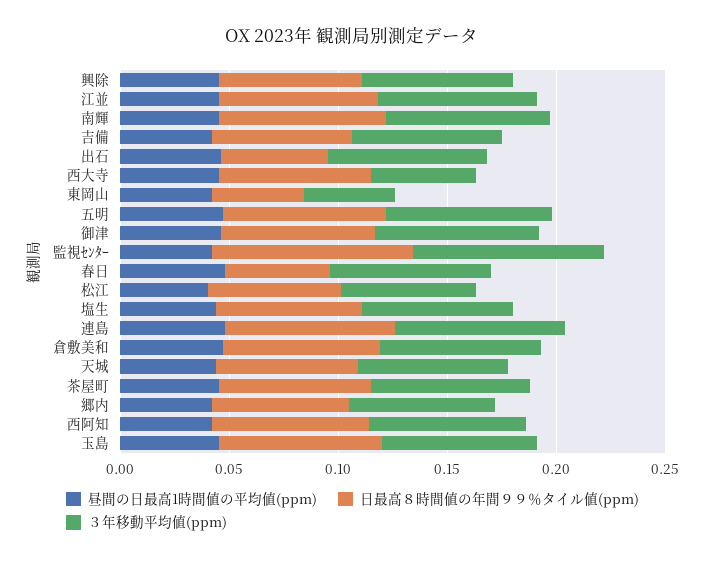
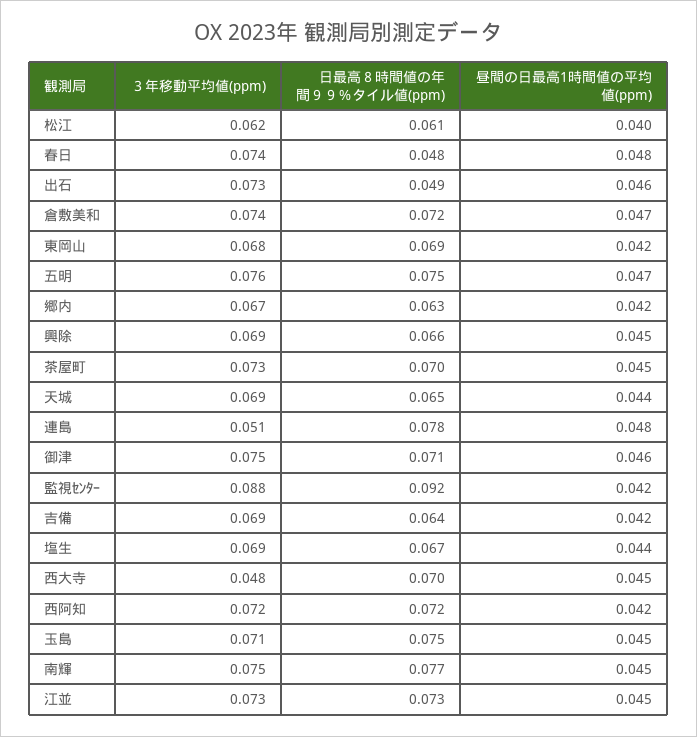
日最高８時間値の年間９９％タイル値(ppm), 東岡山: 0.04 -> 0.069
３年移動平均値(ppm), 東岡山: 0.04 -> 0.068
３年移動平均値(ppm), 連島: 0.08 -> 0.051

